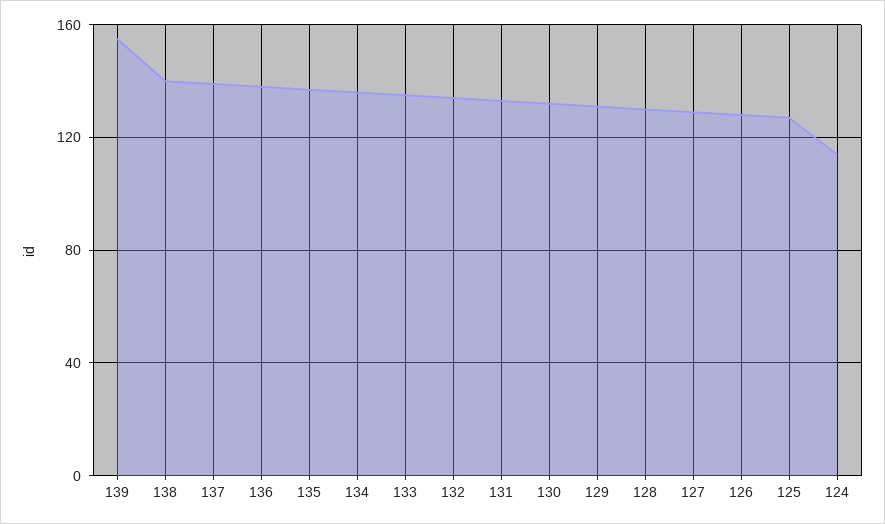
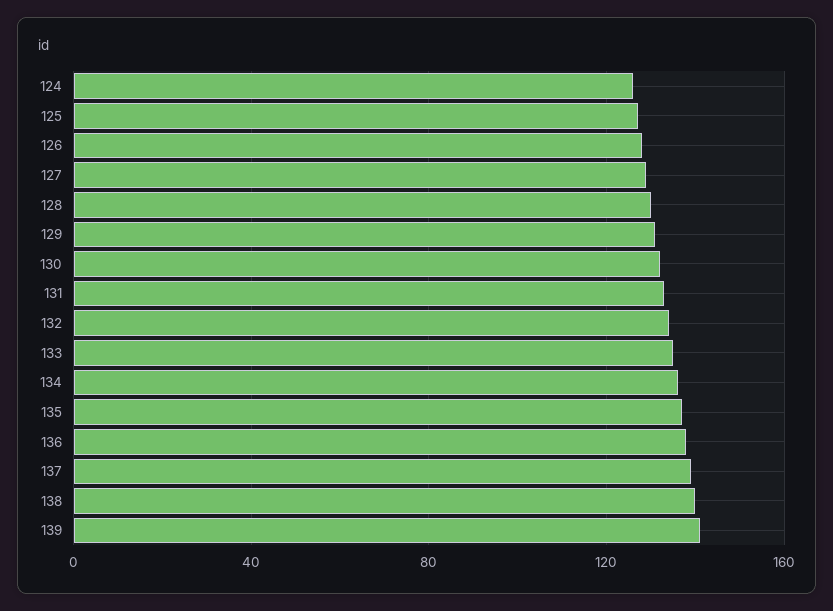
139: 155 -> 140
124: 115 -> 125

